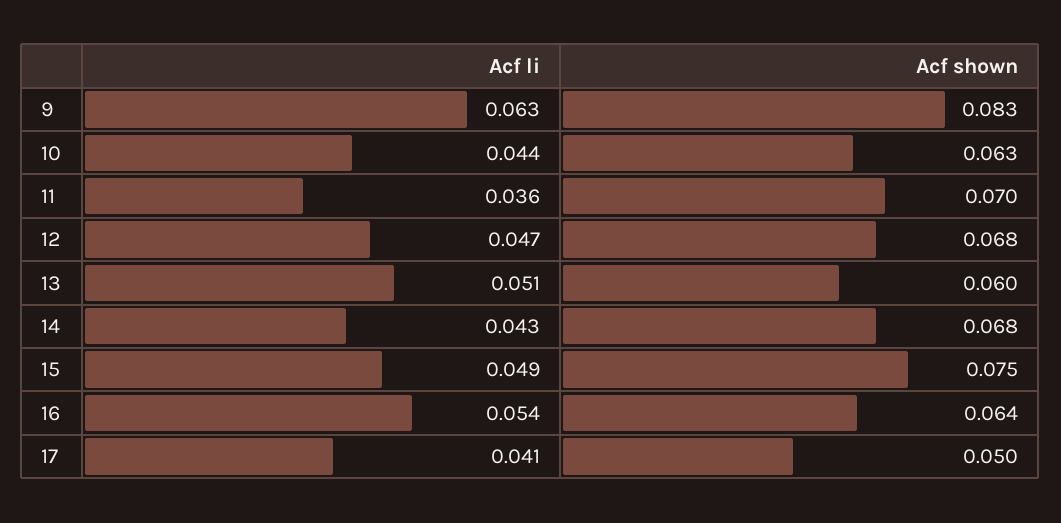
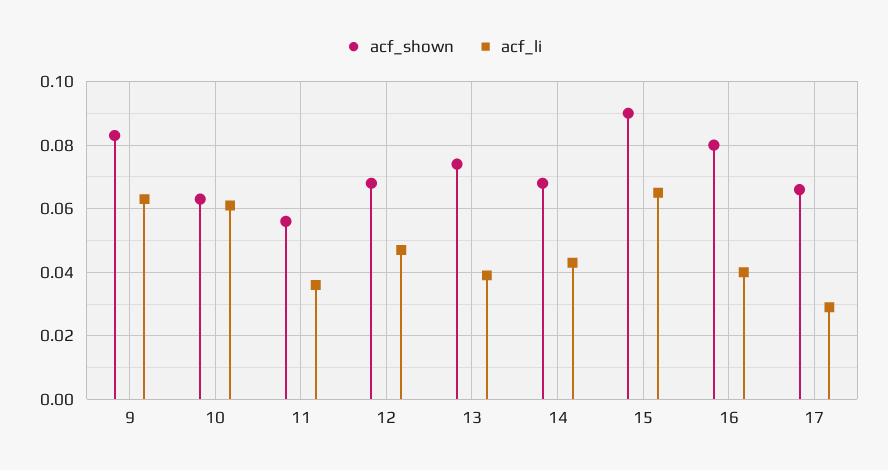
Acf li, 10: 0.044 -> 0.06
Acf shown, 11: 0.07 -> 0.055
Acf li, 13: 0.051 -> 0.04
Acf shown, 13: 0.06 -> 0.075
Acf li, 15: 0.049 -> 0.065
Acf shown, 15: 0.075 -> 0.09
Acf li, 16: 0.054 -> 0.04
Acf shown, 16: 0.064 -> 0.08
Acf li, 17: 0.041 -> 0.03
Acf shown, 17: 0.05 -> 0.065

